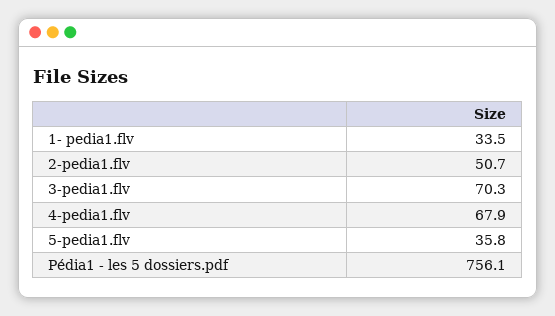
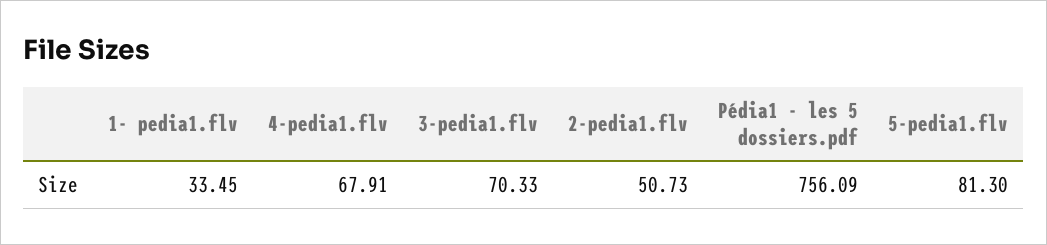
5-pedia1.flv: 35.8 -> 81.3

